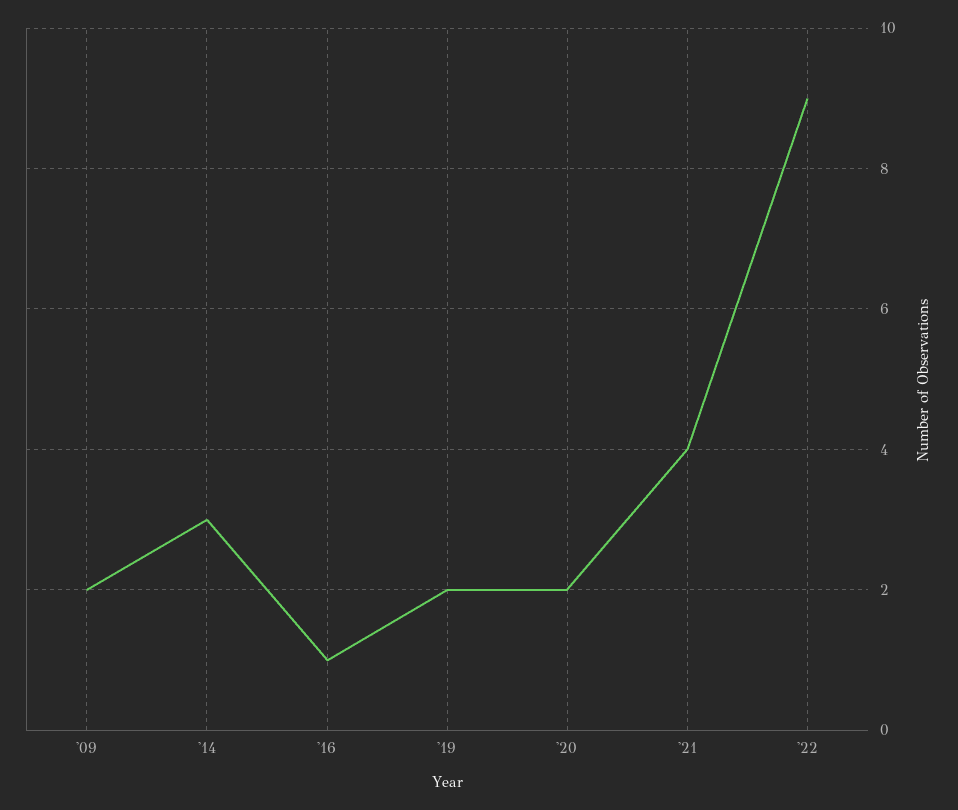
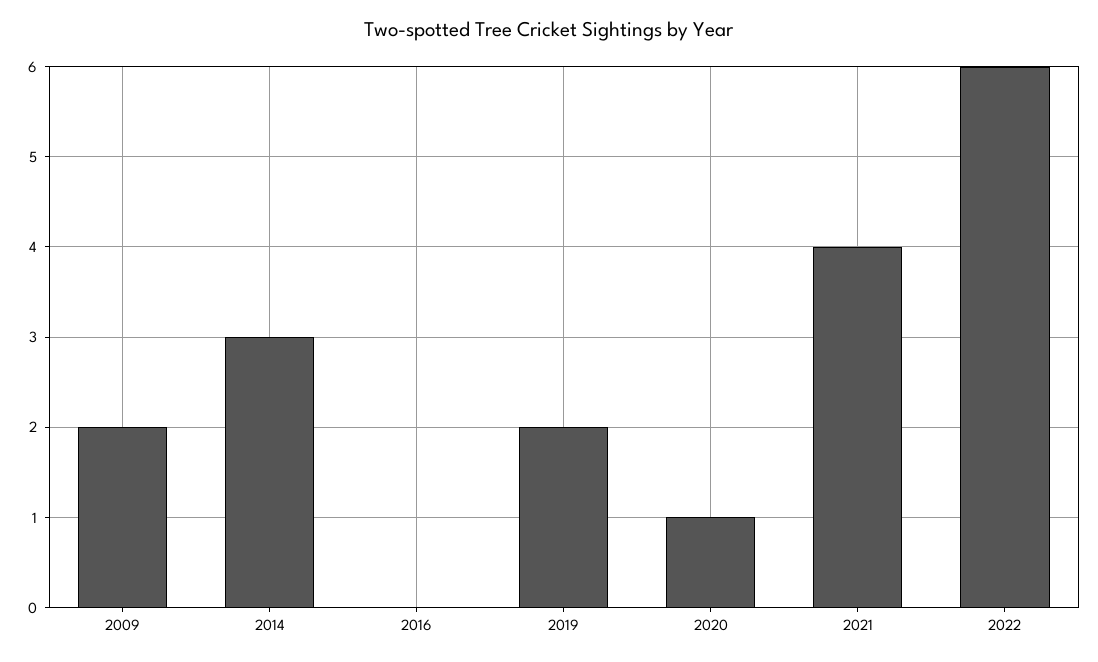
'16: 1 -> 0
'20: 2 -> 1
'22: 9 -> 6

